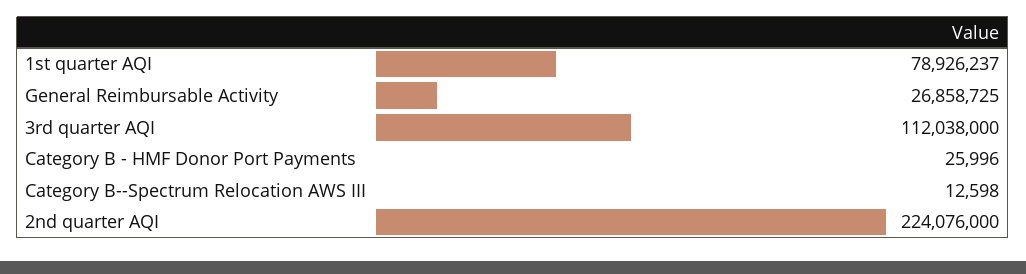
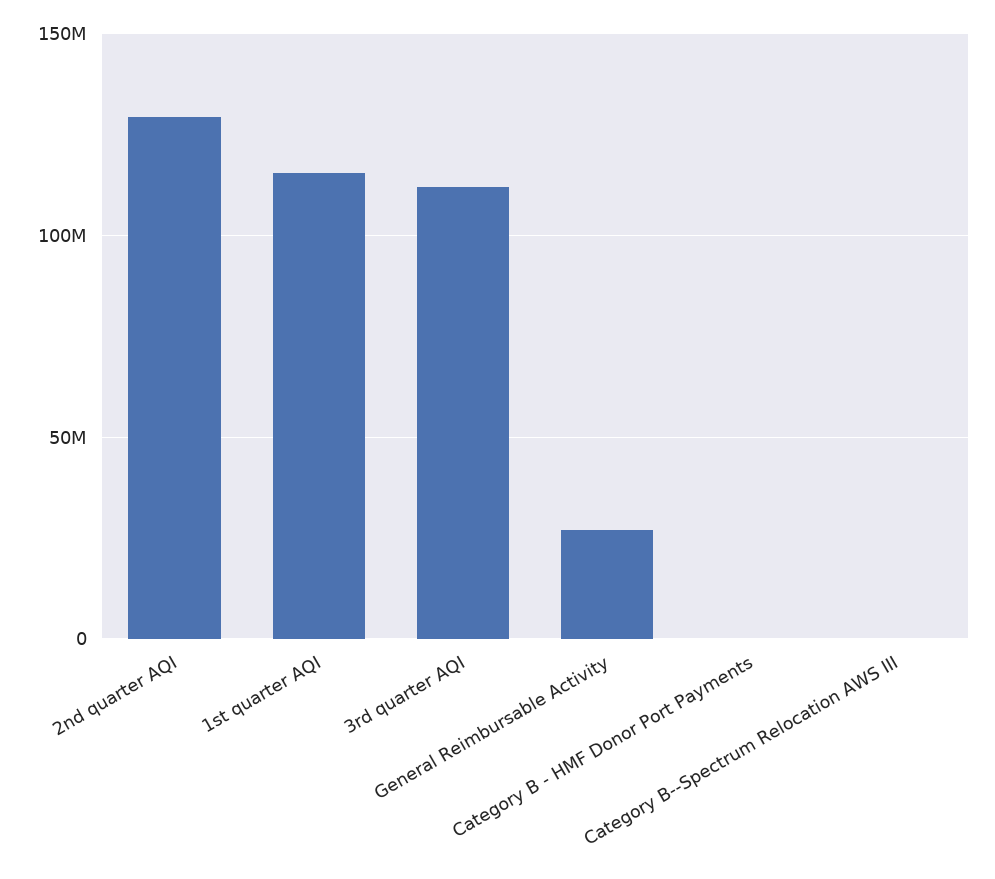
1st quarter AQI: 78926237 -> 115000000
2nd quarter AQI: 224076000 -> 130000000

